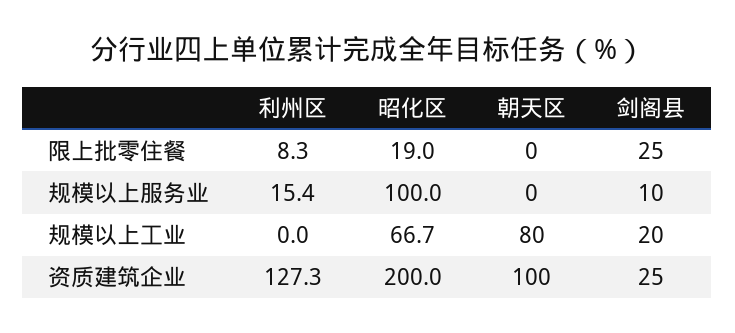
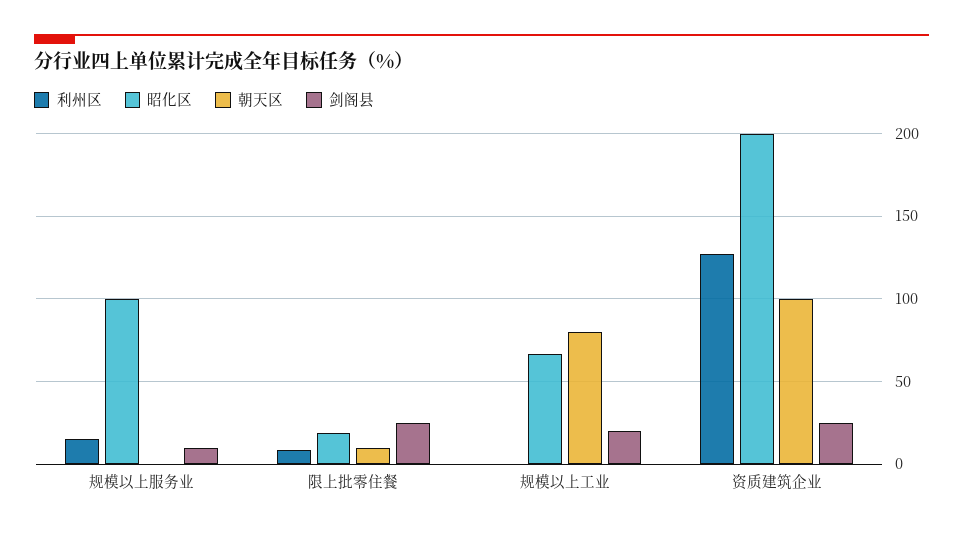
朝天区, 限上批零住餐: 0 -> 10

